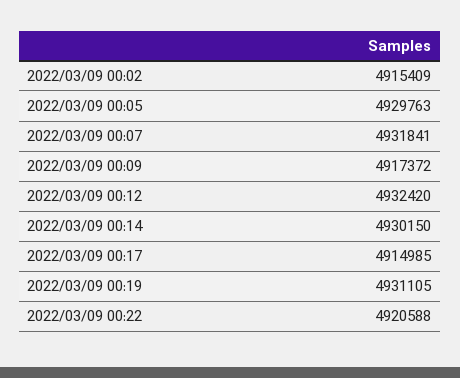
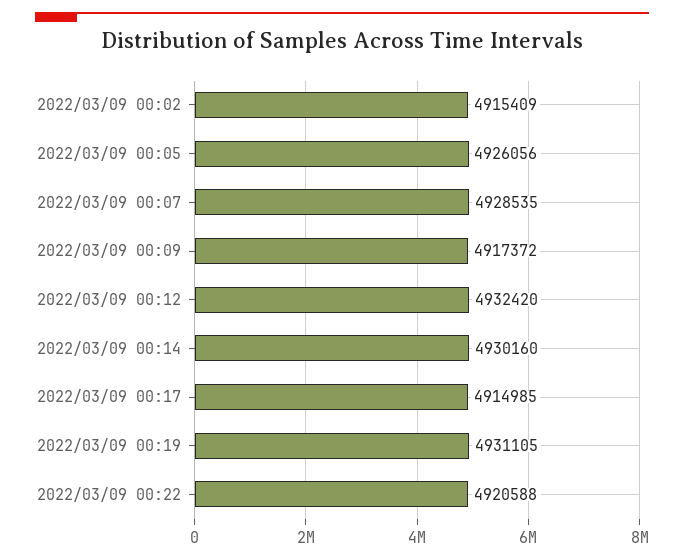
2022/03/09 00:05: 4929763 -> 4926056
2022/03/09 00:07: 4931841 -> 4928535
2022/03/09 00:14: 4930150 -> 4930160

